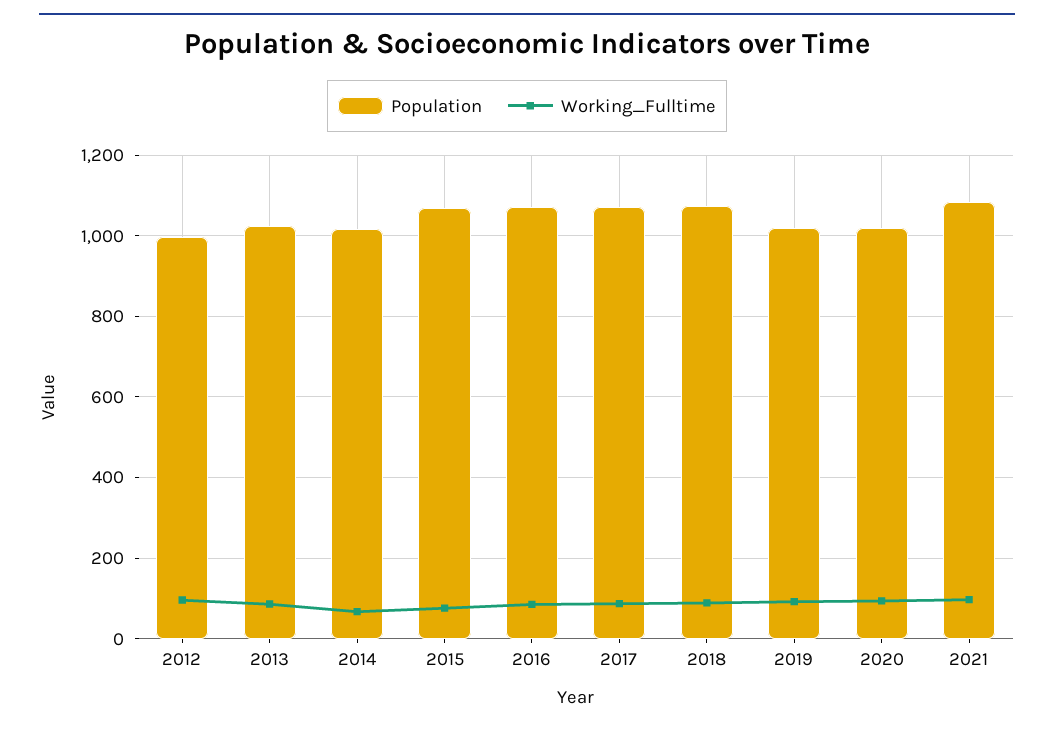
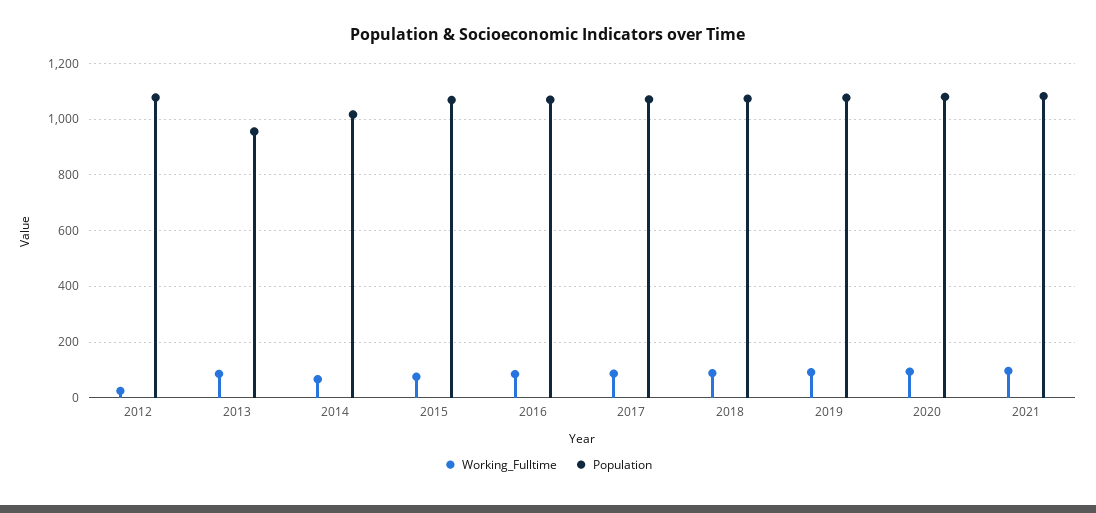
Population, 2012: 1000 -> 1075
Working_Fulltime, 2012: 100 -> 25
Population, 2013: 1020 -> 950
Population, 2019: 1020 -> 1075
Population, 2020: 1020 -> 1075

